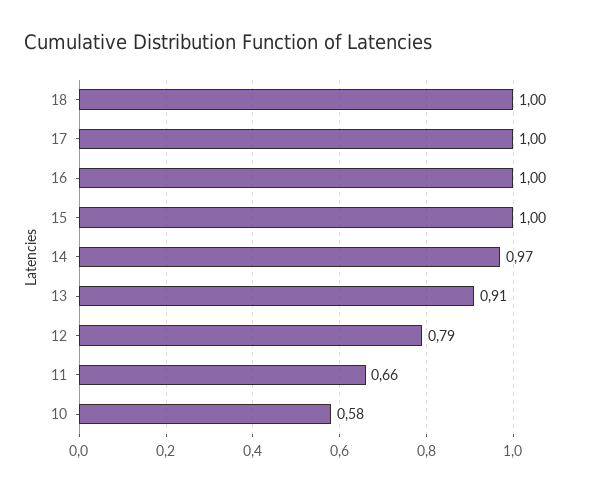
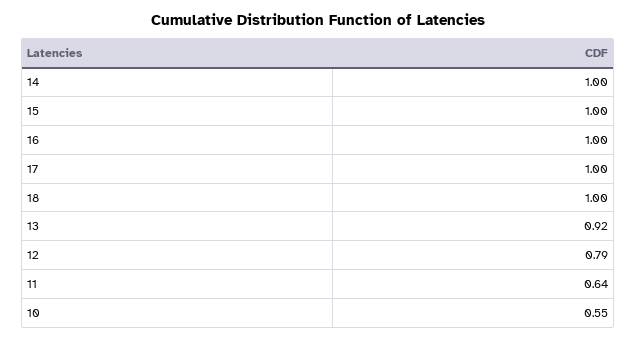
14: 0.97 -> 1
13: 0.91 -> 0.92
11: 0.66 -> 0.64
10: 0.58 -> 0.55

